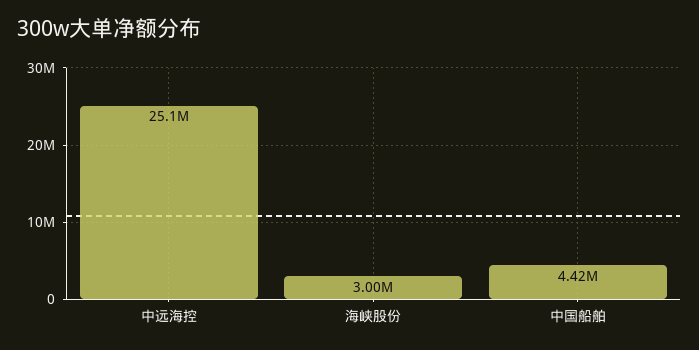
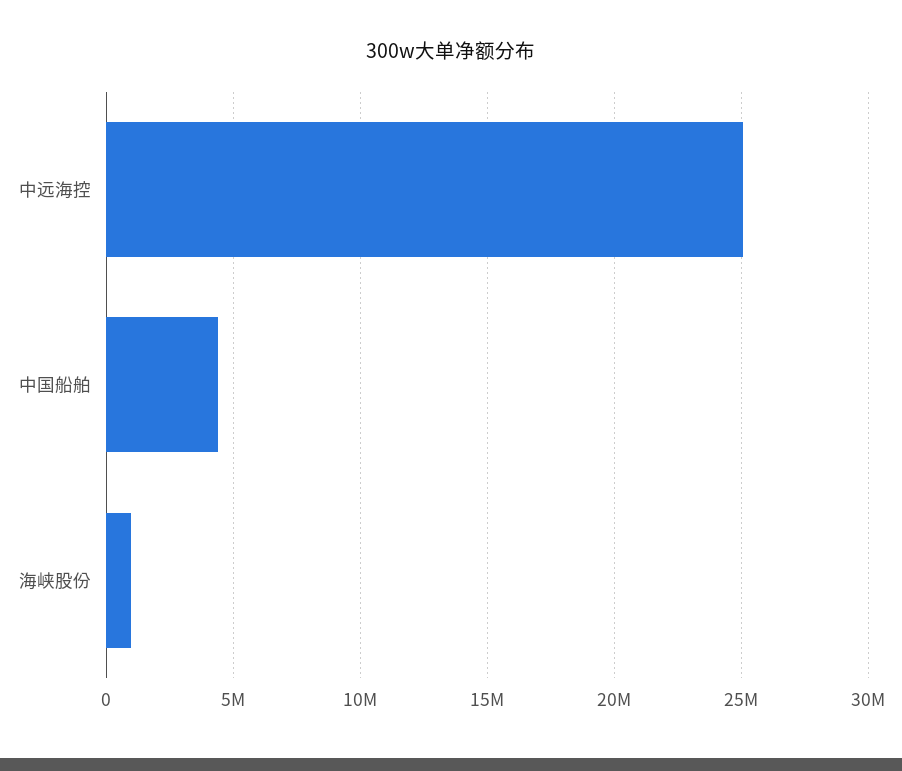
海峡股份: 3000000 -> 1000000

